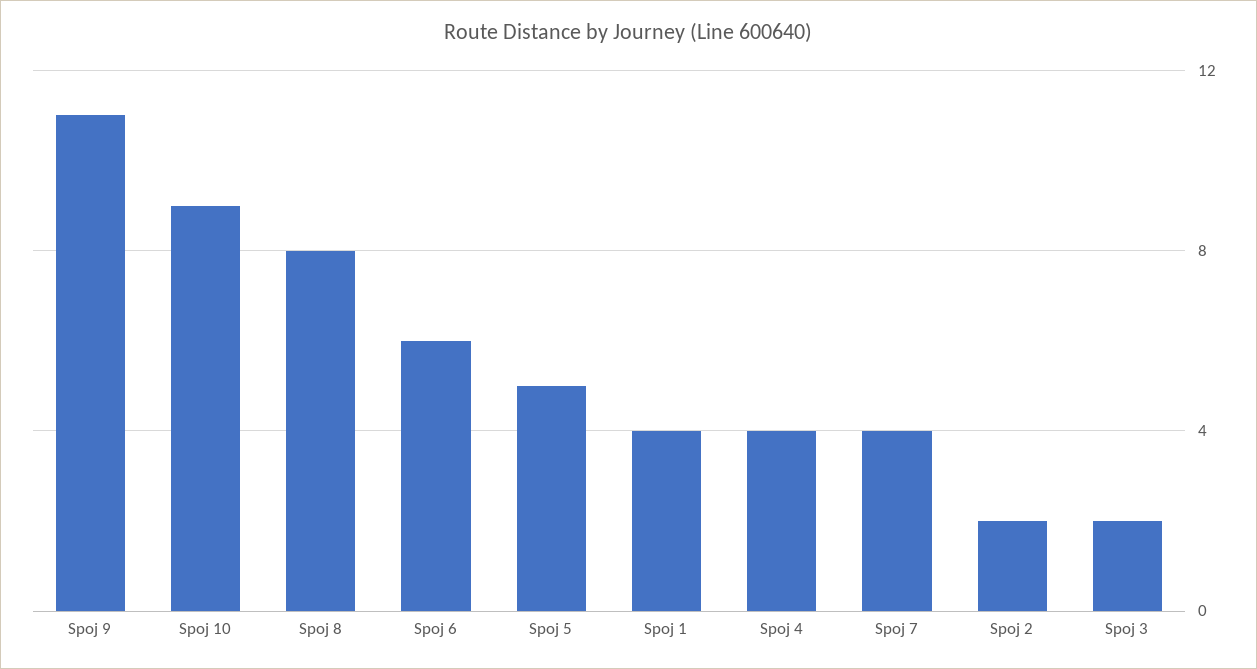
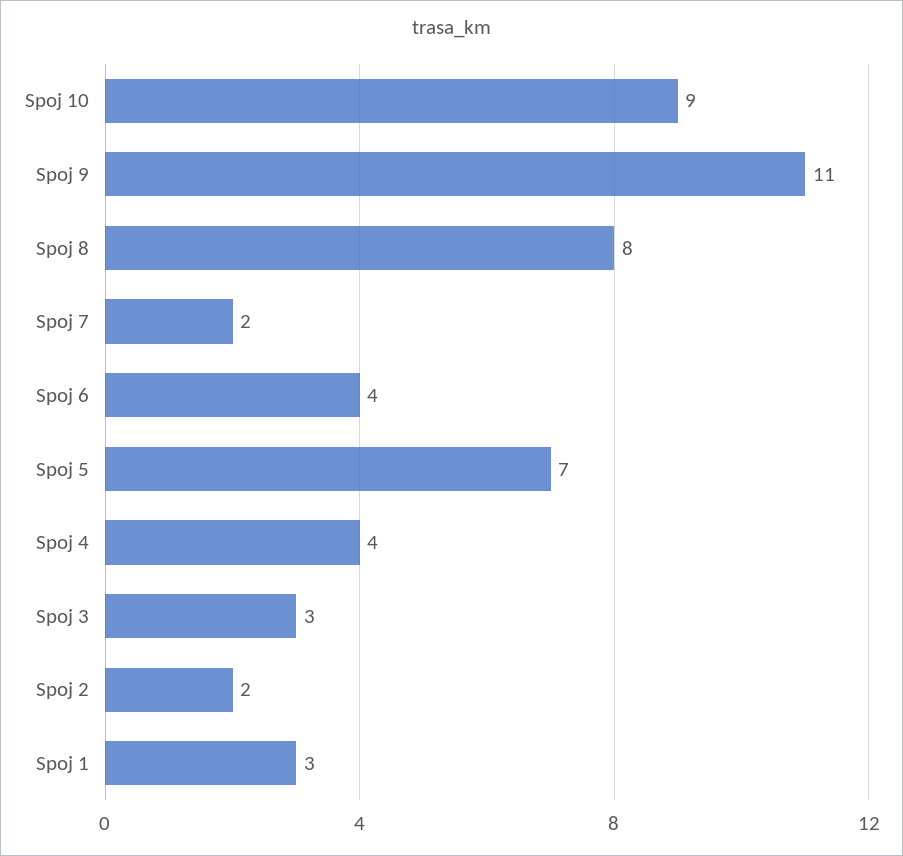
Spoj 6: 6 -> 4
Spoj 5: 5 -> 7
Spoj 1: 4 -> 3
Spoj 7: 4 -> 2
Spoj 3: 2 -> 3

